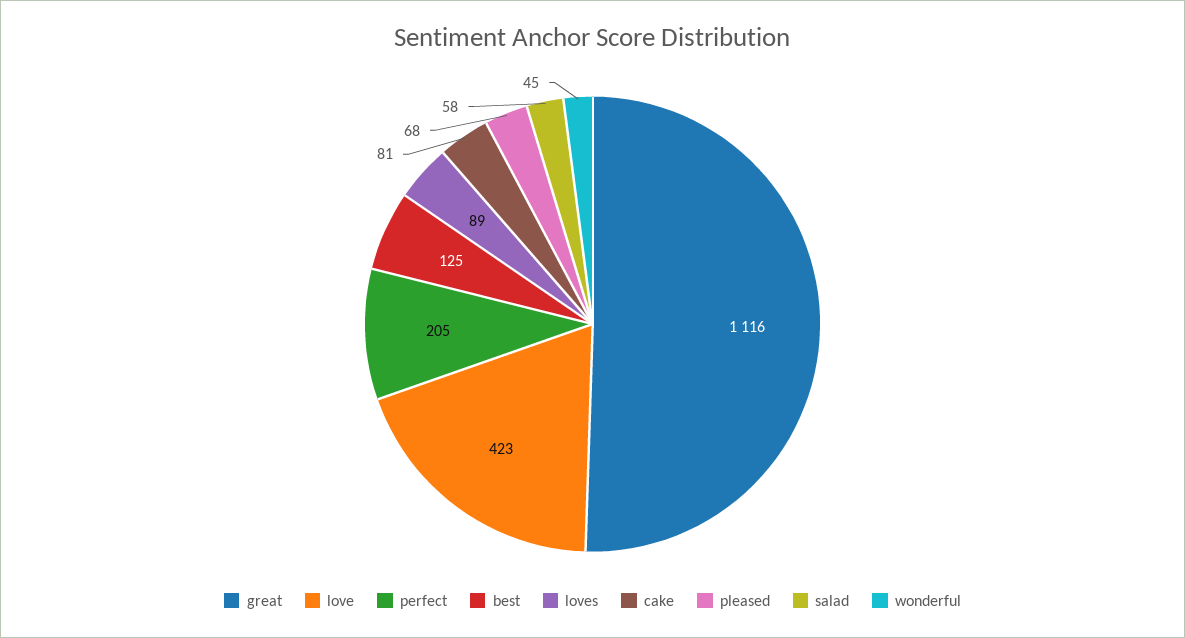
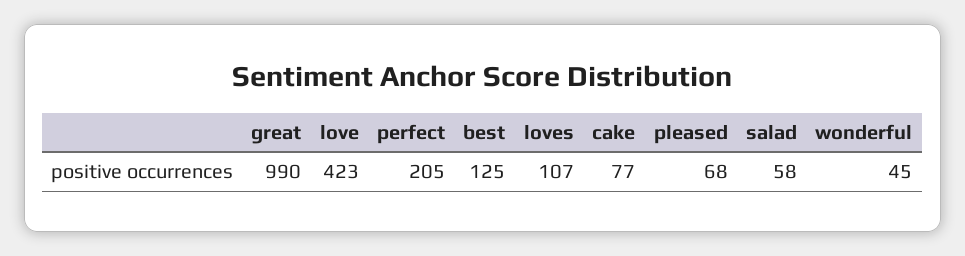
great: 1116 -> 990
loves: 89 -> 107
cake: 81 -> 77

